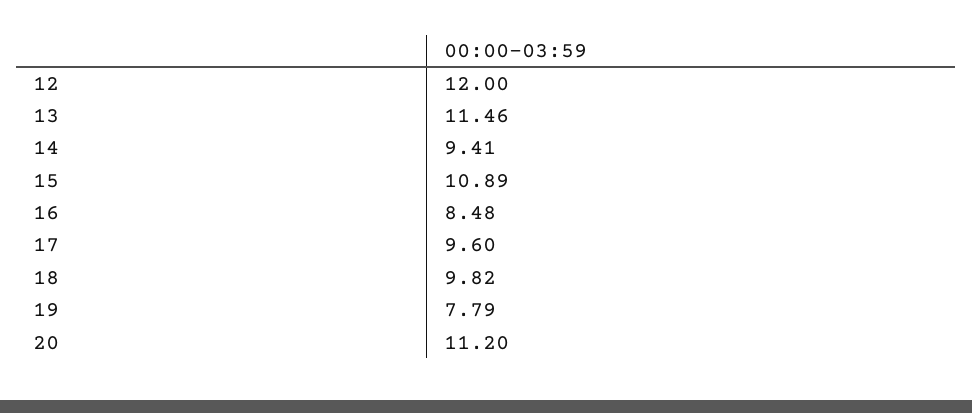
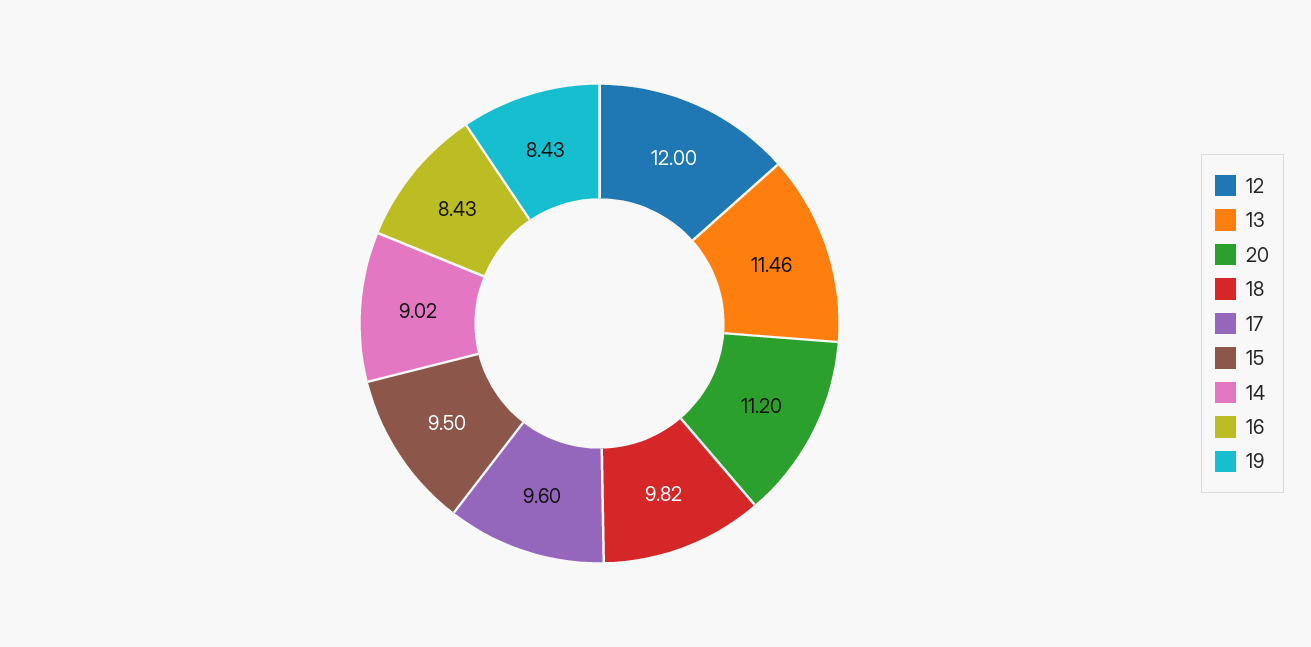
14: 9.41 -> 9.02
15: 10.89 -> 9.5
16: 8.48 -> 8.43
19: 7.79 -> 8.43

